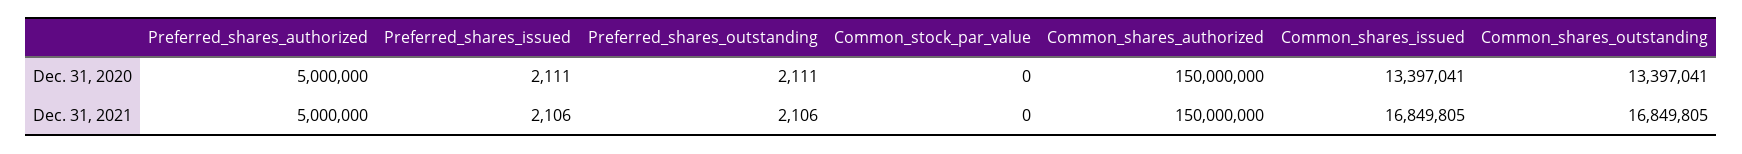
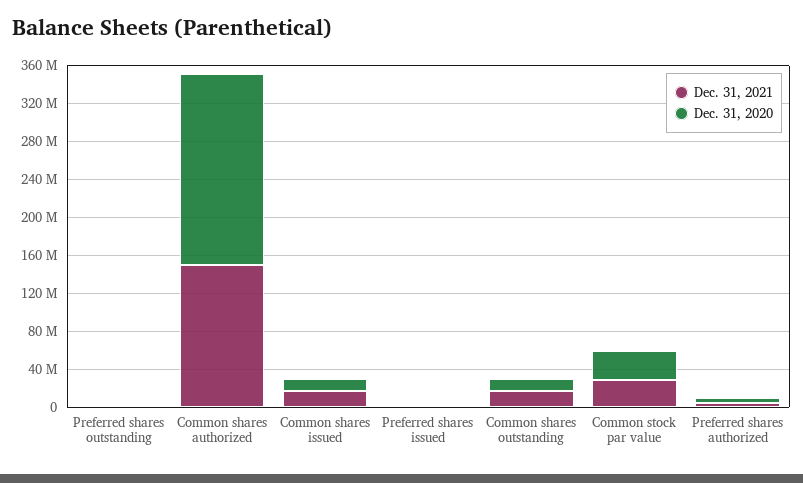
Dec. 31, 2020, Common_stock_par_value: 0 -> 30000000
Dec. 31, 2020, Common_shares_authorized: 150000000 -> 200000000
Dec. 31, 2021, Common_stock_par_value: 0 -> 30000000

